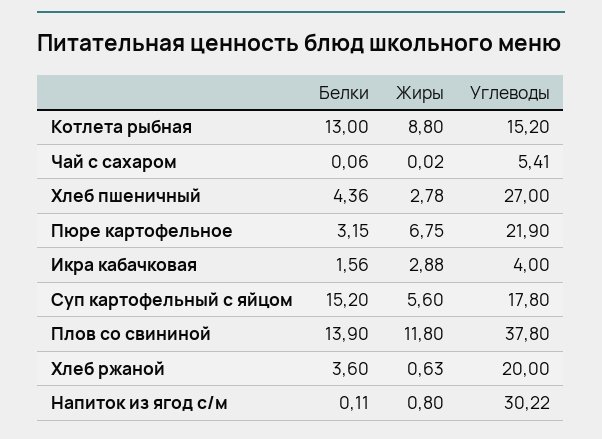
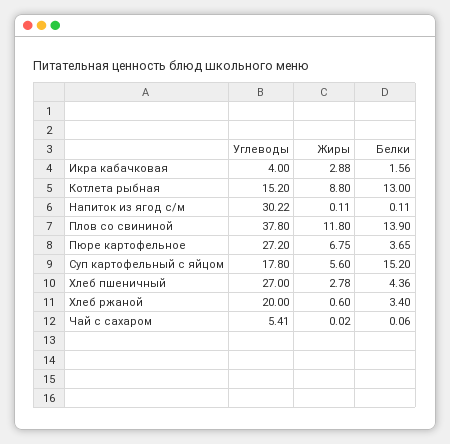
Белки, Пюре картофельное: 3.15 -> 3.65
Углеводы, Пюре картофельное: 21.9 -> 27.2
Белки, Хлеб ржаной: 3.6 -> 3.4
Жиры, Хлеб ржаной: 0.63 -> 0.6
Жиры, Напиток из ягод с/м: 0.8 -> 0.11

